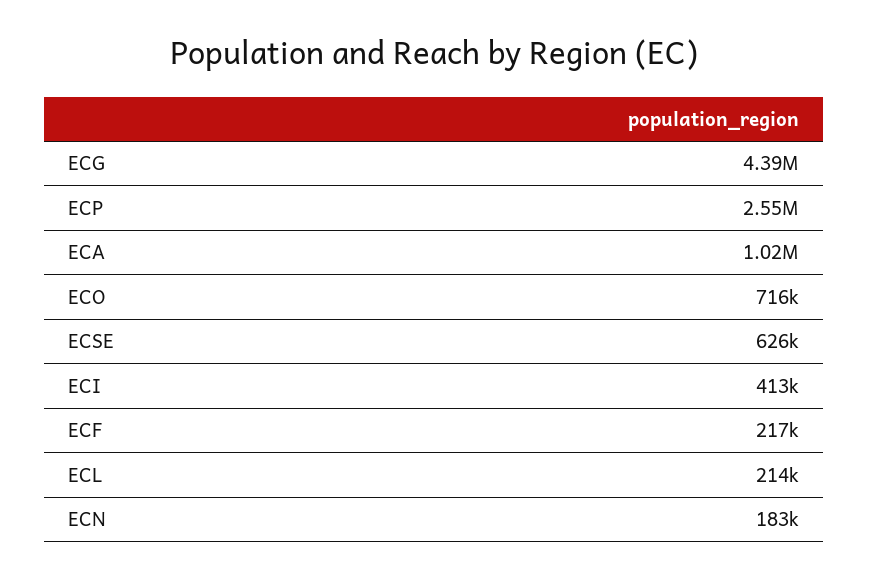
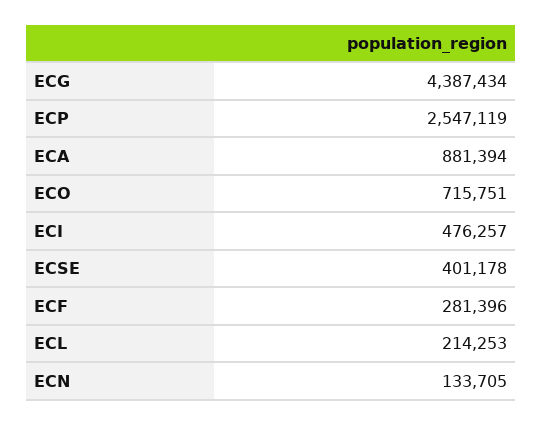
ECA: 1020000 -> 881394
ECSE: 626000 -> 401178
ECI: 413000 -> 476257
ECF: 217000 -> 281396
ECN: 183000 -> 133705

